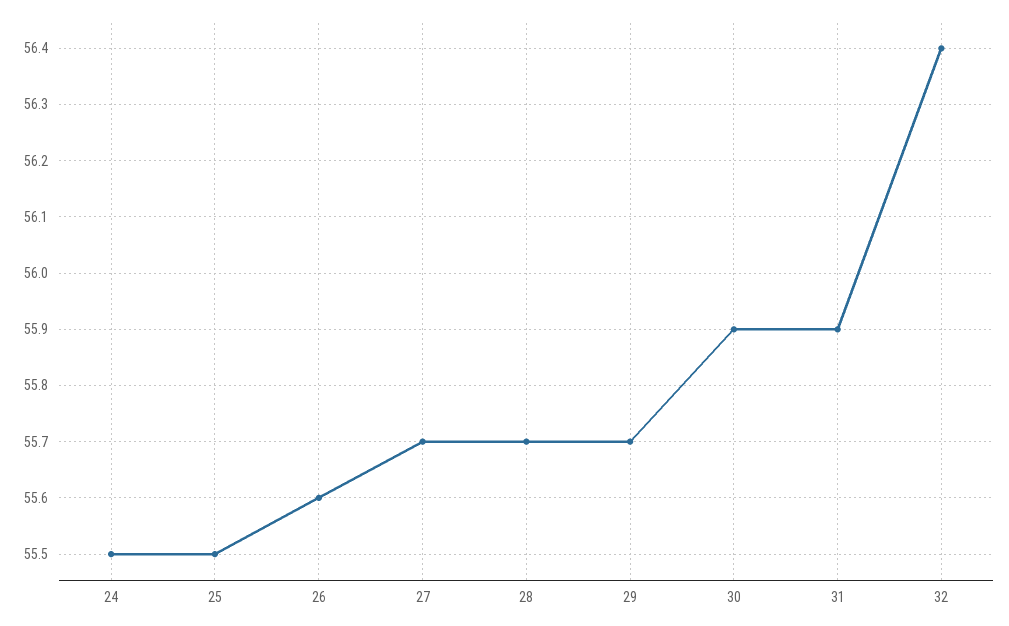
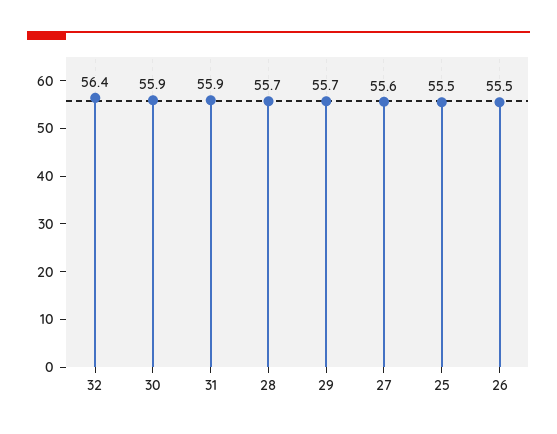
24: 55.5 -> none
26: 55.6 -> 55.5
27: 55.7 -> 55.6

